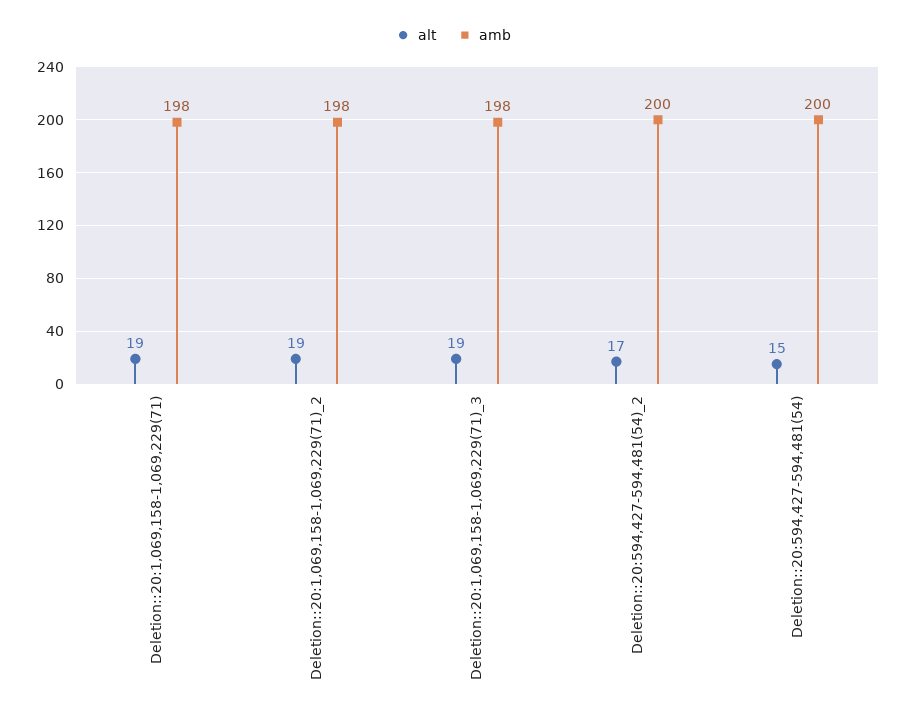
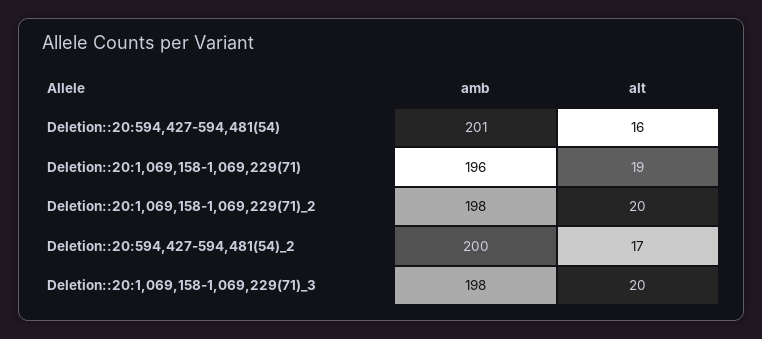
amb, Deletion::20:1,069,158-1,069,229(71): 198 -> 196
alt, Deletion::20:1,069,158-1,069,229(71)_2: 19 -> 20
alt, Deletion::20:1,069,158-1,069,229(71)_3: 19 -> 20
alt, Deletion::20:594,427-594,481(54): 15 -> 16
amb, Deletion::20:594,427-594,481(54): 200 -> 201

